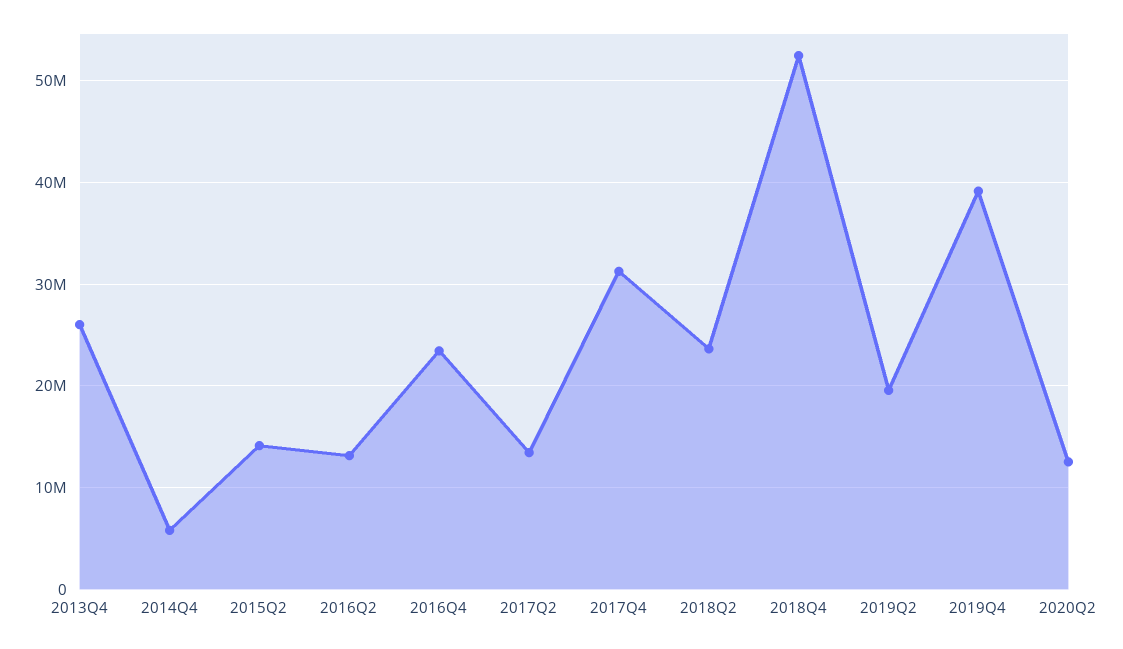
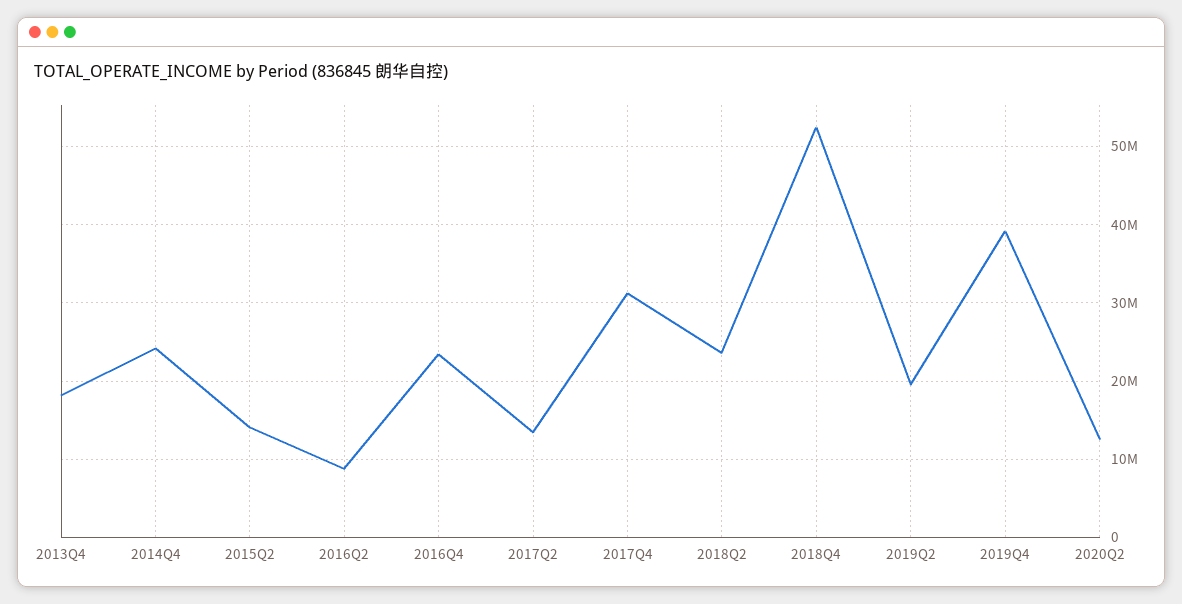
2013Q4: 26000000 -> 18000000
2014Q4: 6000000 -> 24000000
2016Q2: 13000000 -> 9000000

